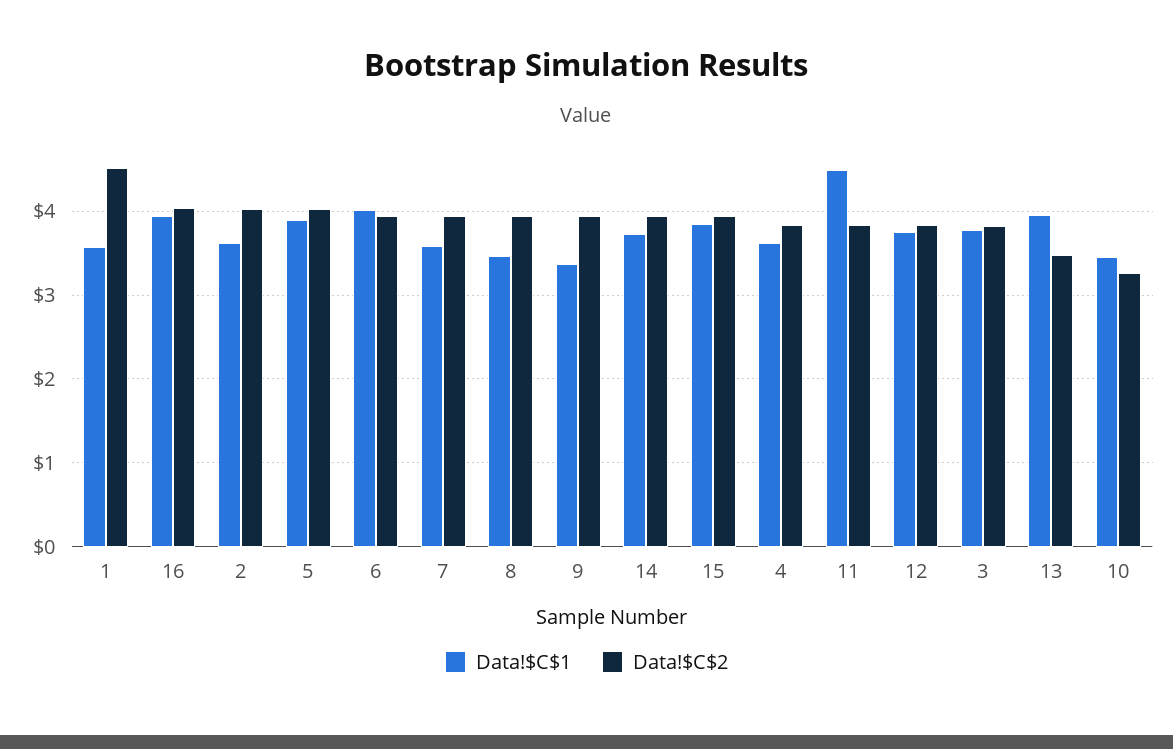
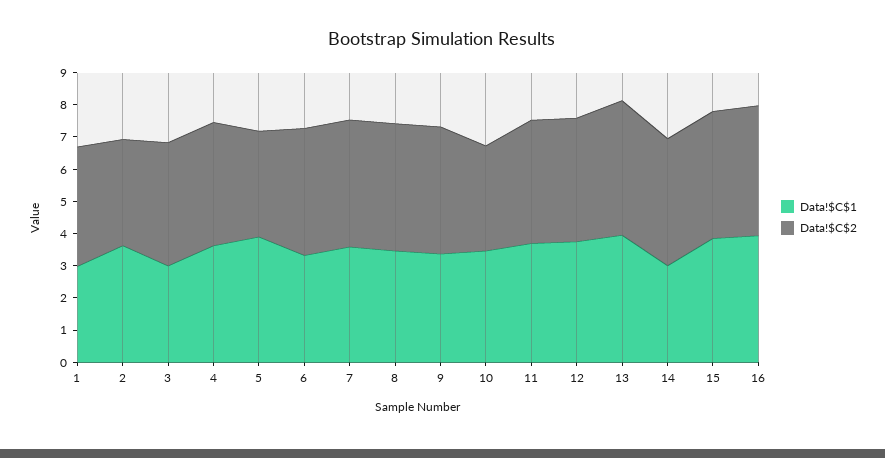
Data!$C$1, 1: 3.6 -> 3
Data!$C$2, 1: 4.5 -> 3.75
Data!$C$2, 2: 4 -> 3.25
Data!$C$2, 5: 4 -> 3.25
Data!$C$1, 6: 4 -> 3.25
Data!$C$1, 14: 3.7 -> 3
Data!$C$1, 11: 4.5 -> 3.75
Data!$C$1, 3: 3.8 -> 3
Data!$C$2, 13: 3.5 -> 4.25

